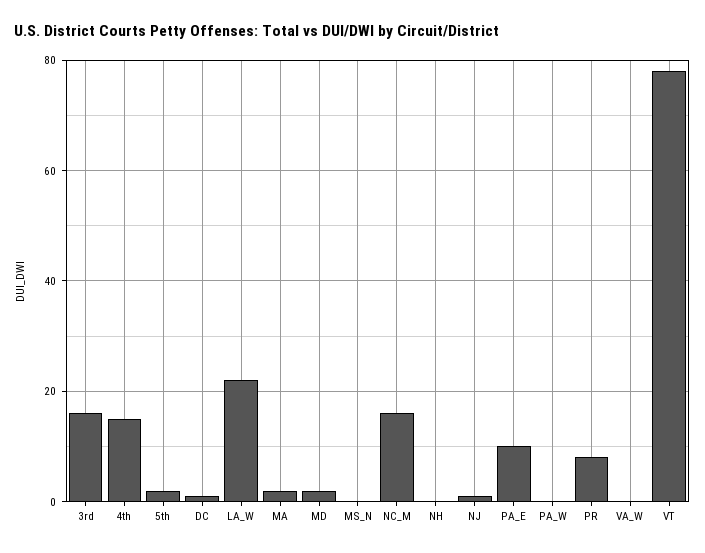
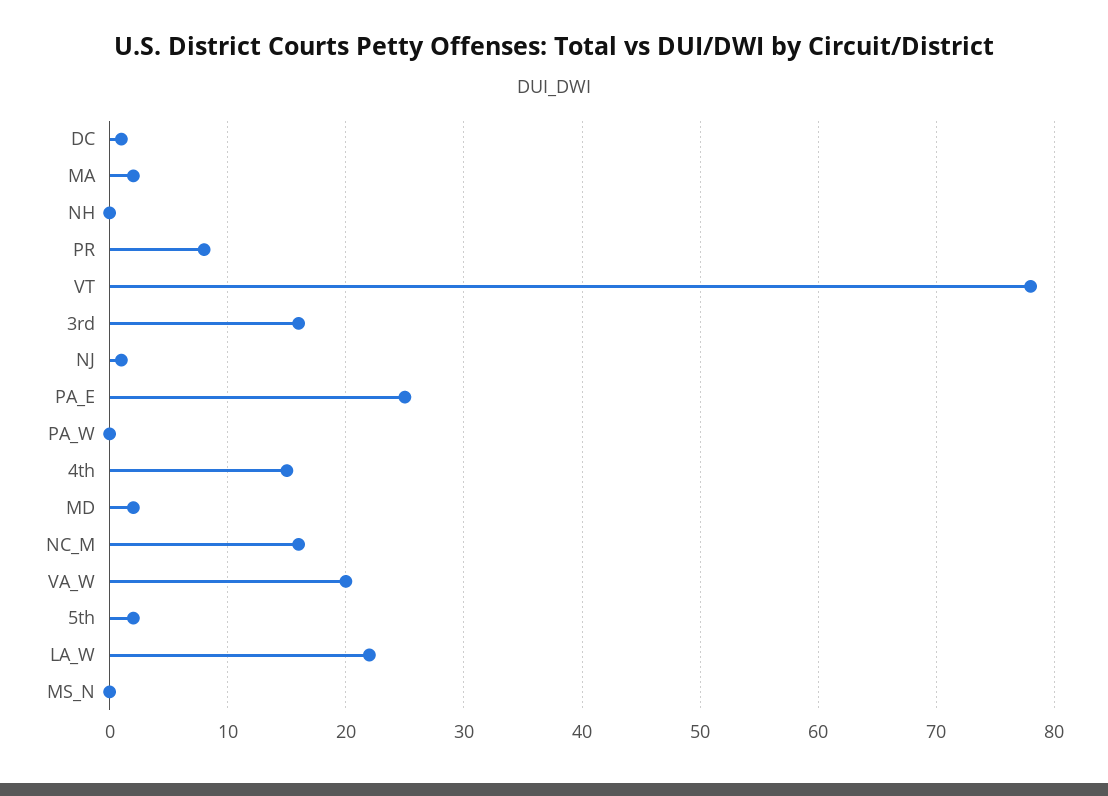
PA_E: 10 -> 25
VA_W: 0 -> 20

